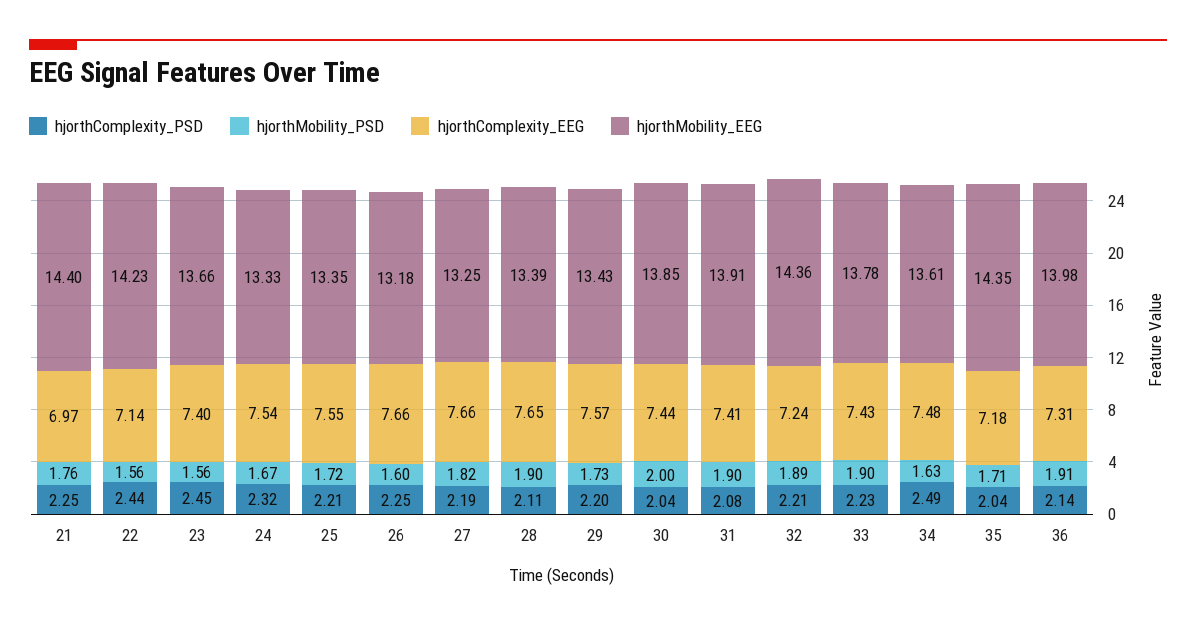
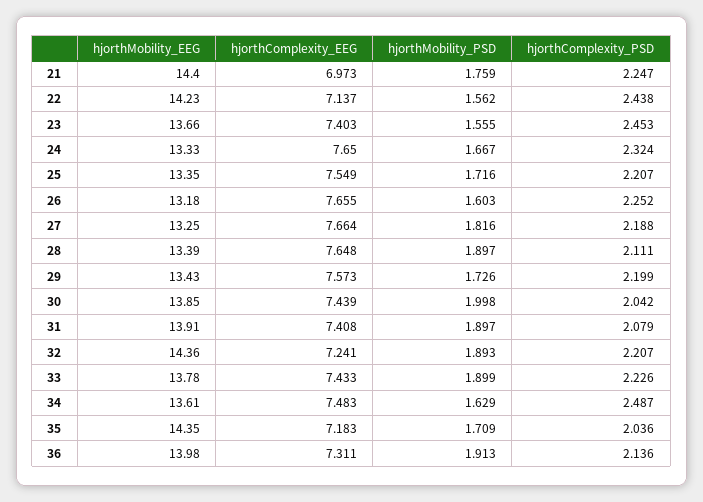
hjorthComplexity_EEG, 24: 7.54 -> 7.65

